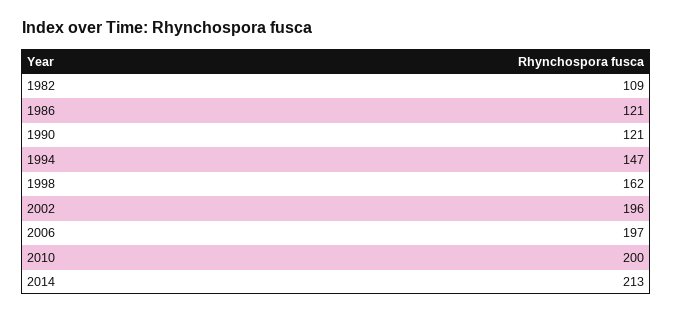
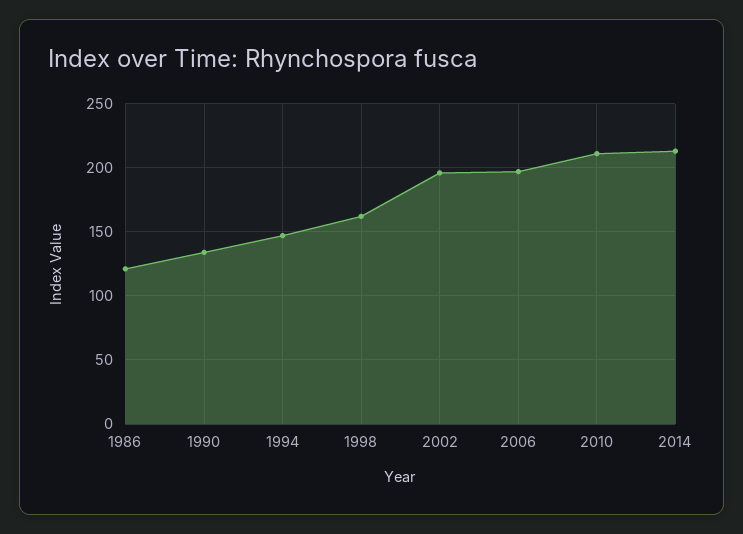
1982: 109 -> none
1990: 121 -> 135
2010: 200 -> 210

